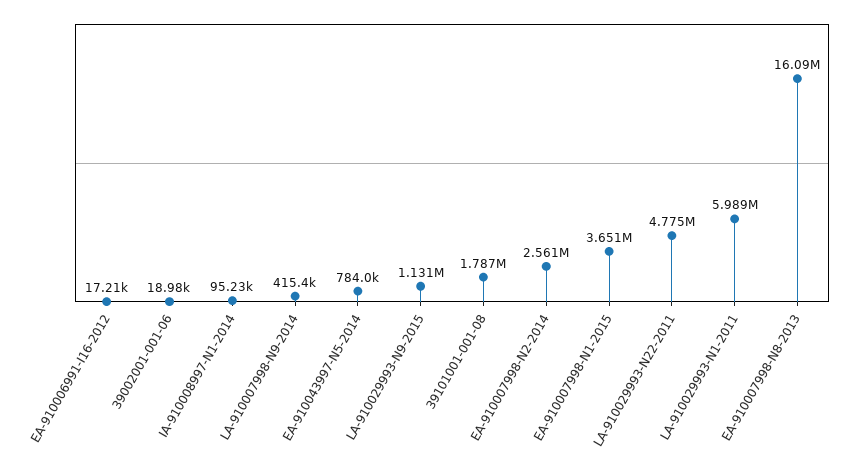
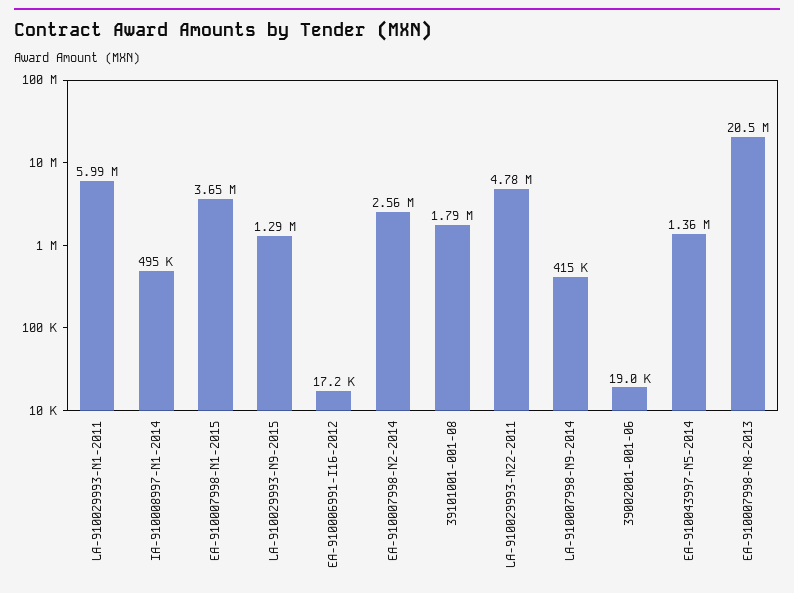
IA-910008997-N1-2014: 95230 -> 495000
EA-910043997-N5-2014: 784000 -> 1360000
LA-910029993-N9-2015: 1131000 -> 1290000
EA-910007998-N8-2013: 16090000 -> 20500000

